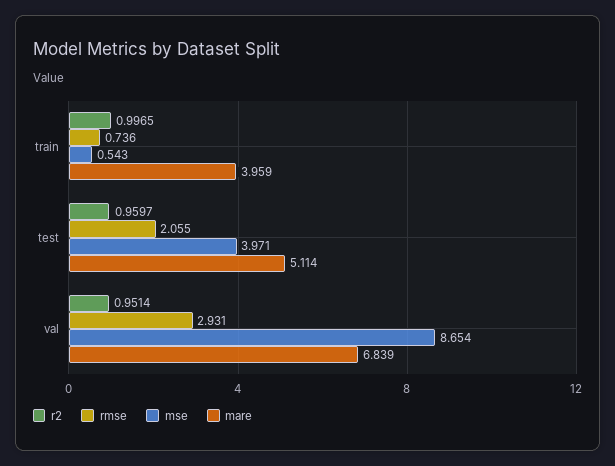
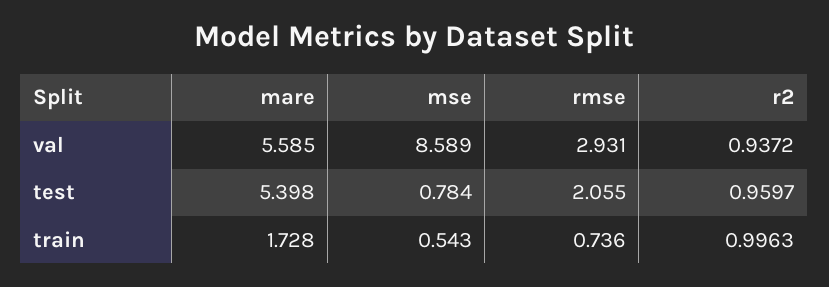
r2, train: 0.9965 -> 0.9963
mare, train: 3.959 -> 1.728
mse, test: 3.971 -> 0.784
mare, test: 5.114 -> 5.398
r2, val: 0.9514 -> 0.9372
mse, val: 8.654 -> 8.589
mare, val: 6.839 -> 5.585

